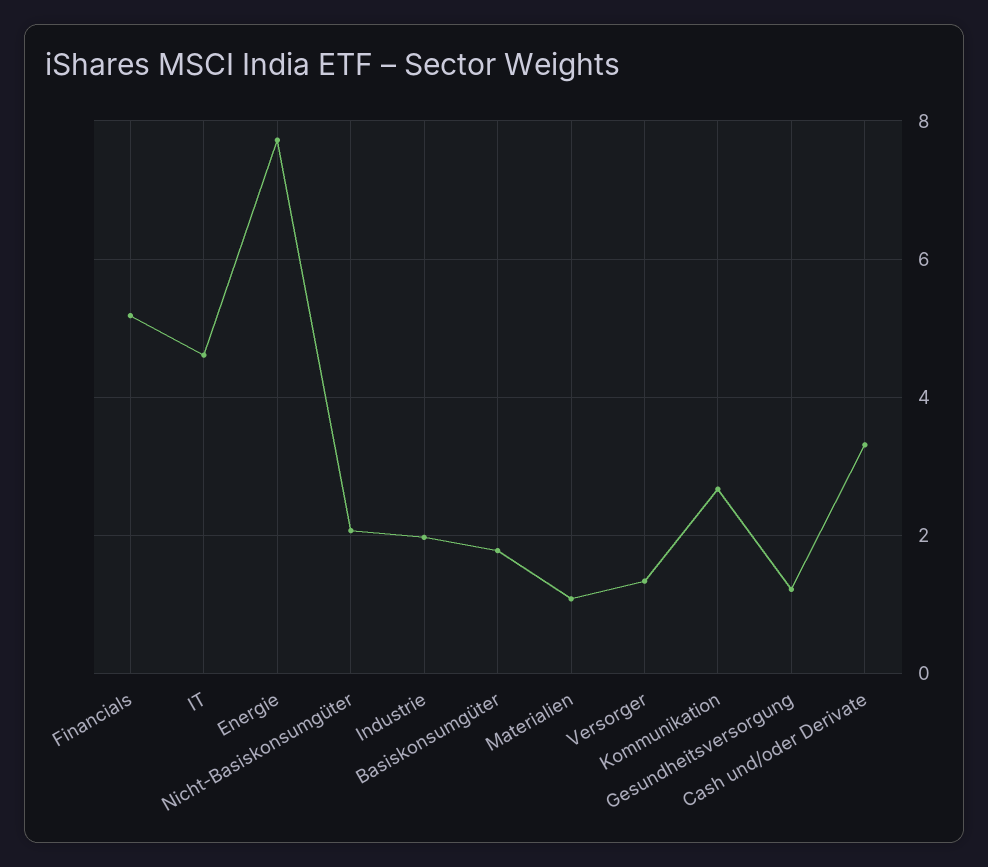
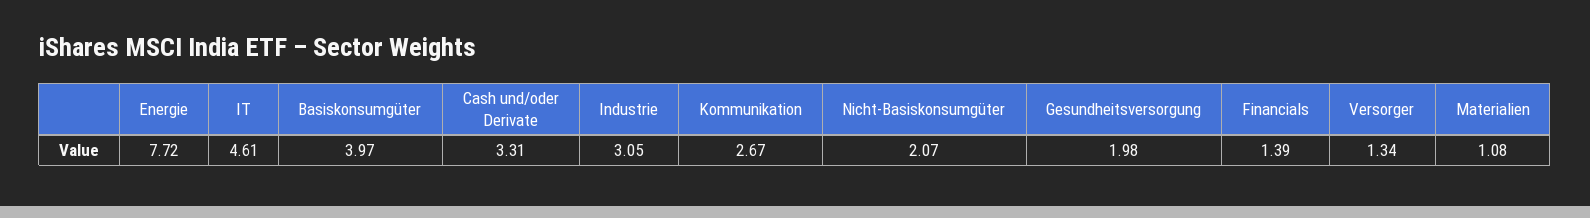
Financials: 5.2 -> 1.39
Industrie: 2 -> 3.05
Basiskonsumgüter: 1.8 -> 3.97
Gesundheitsversorgung: 1.2 -> 1.98

